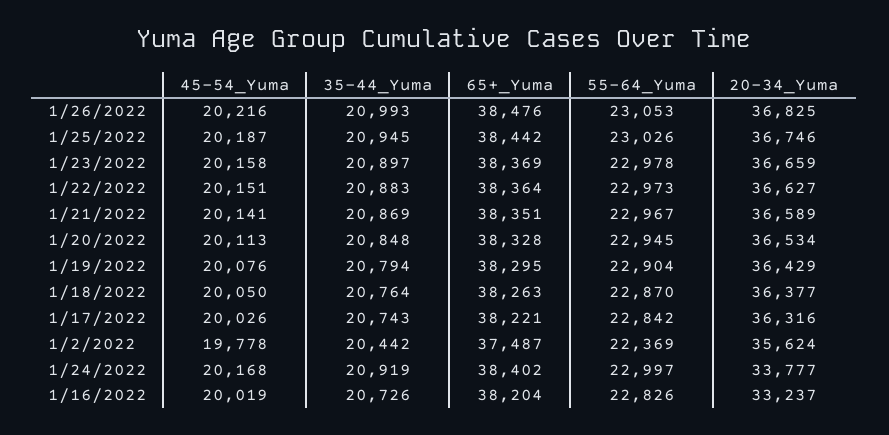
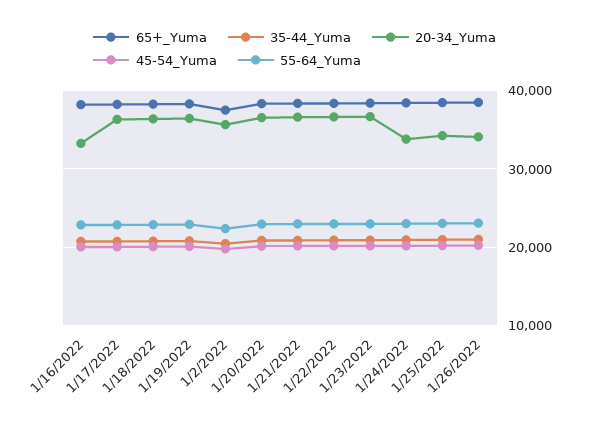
20-34_Yuma, 1/26/2022: 36825 -> 34000
20-34_Yuma, 1/25/2022: 36746 -> 34000

